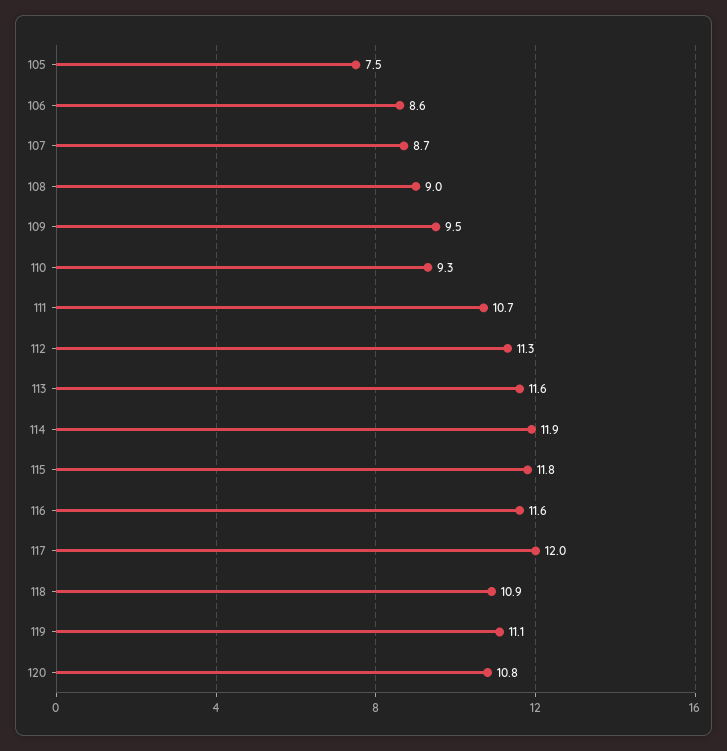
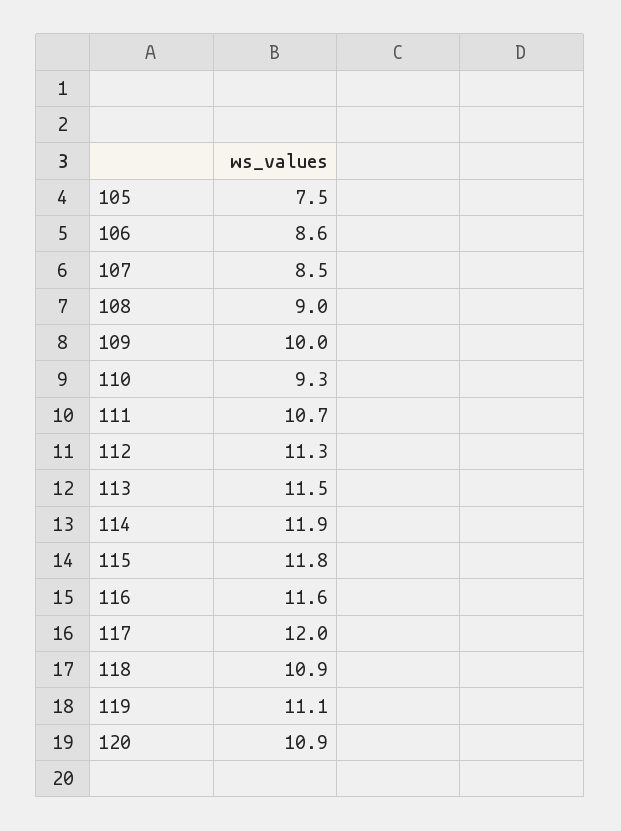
107: 8.7 -> 8.5
109: 9.5 -> 10
113: 11.6 -> 11.5
120: 10.8 -> 10.9

